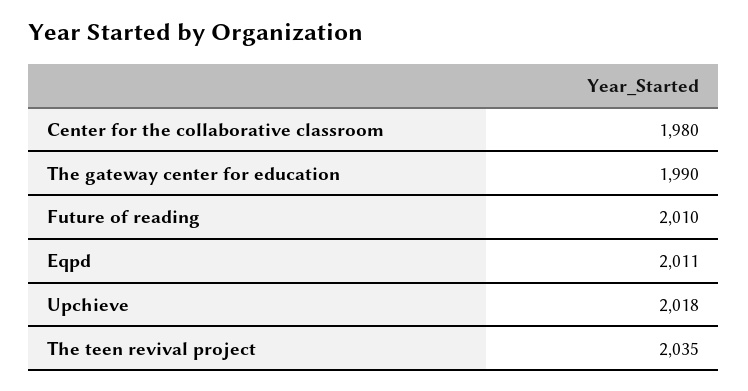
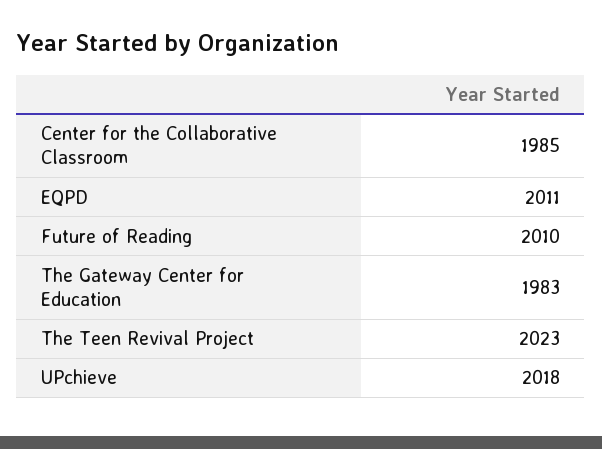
Center for the collaborative classroom: 1980 -> 1985
The gateway center for education: 1990 -> 1983
The teen revival project: 2035 -> 2023

